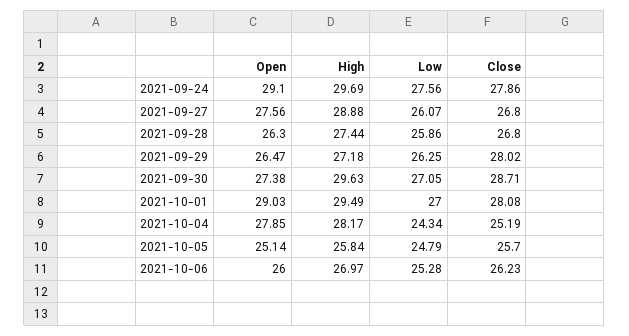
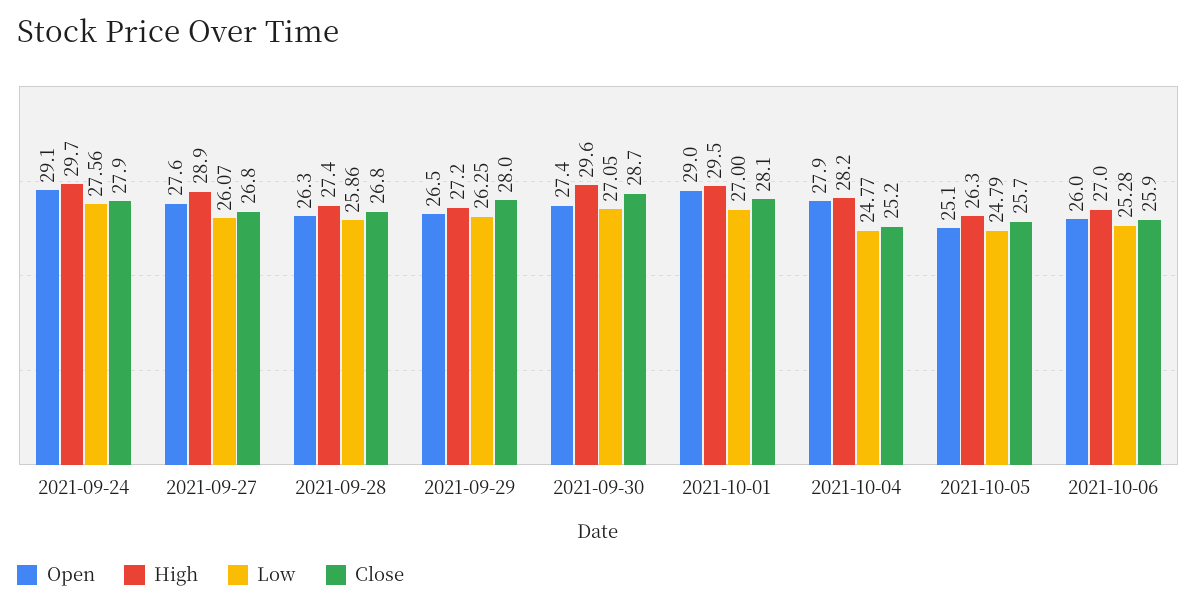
Low, 2021-10-04: 24.34 -> 24.77
High, 2021-10-05: 25.84 -> 26.3
Close, 2021-10-06: 26.23 -> 25.9

